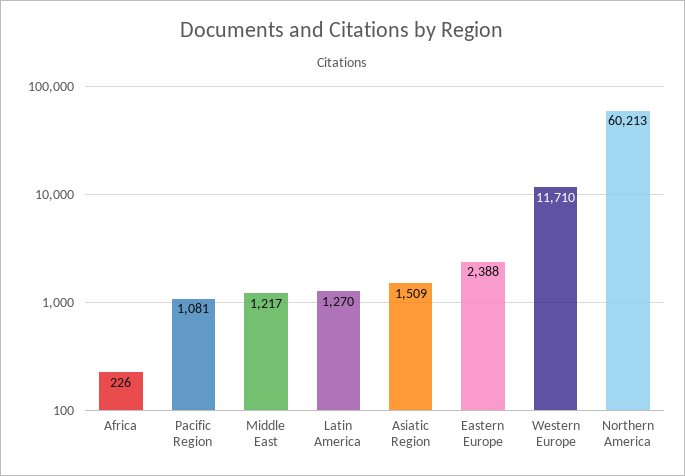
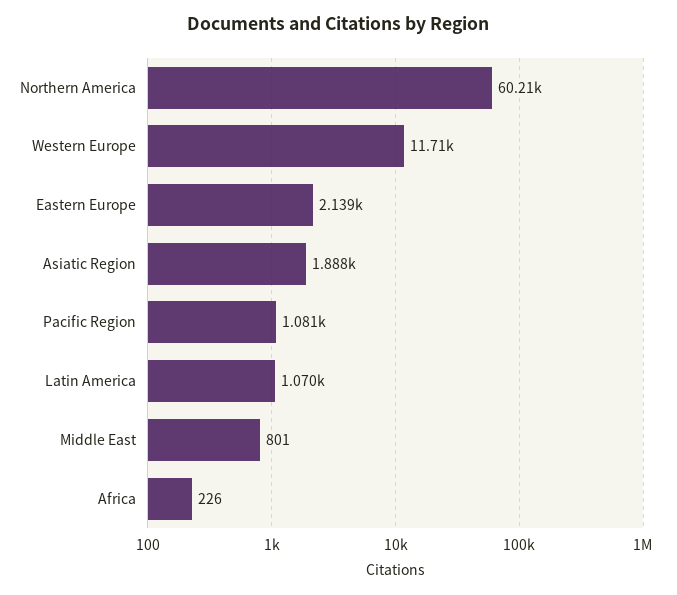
Middle East: 1217 -> 801
Latin America: 1270 -> 1070
Asiatic Region: 1509 -> 1888
Eastern Europe: 2388 -> 2139

